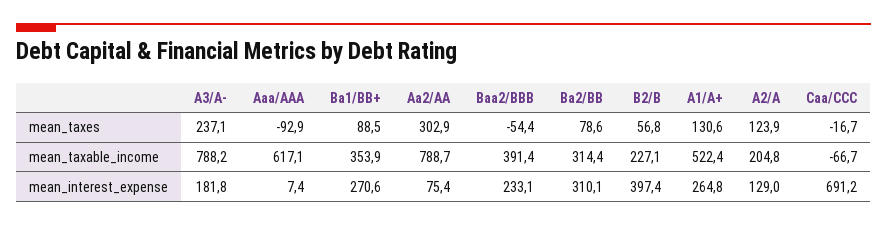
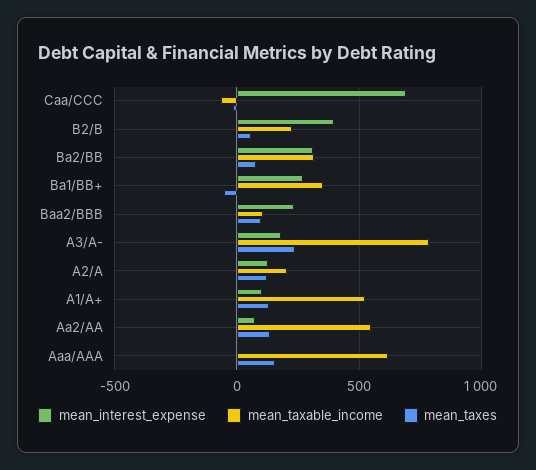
mean_taxes, Aaa/AAA: -92.9 -> 150
mean_taxes, Ba1/BB+: 88.5 -> -50
mean_taxes, Aa2/AA: 302.9 -> 150
mean_taxes, Baa2/BBB: -54.4 -> 100
mean_taxable_income, Aa2/AA: 788.7 -> 550
mean_taxable_income, Baa2/BBB: 391.4 -> 100
mean_interest_expense, A1/A+: 264.8 -> 100

